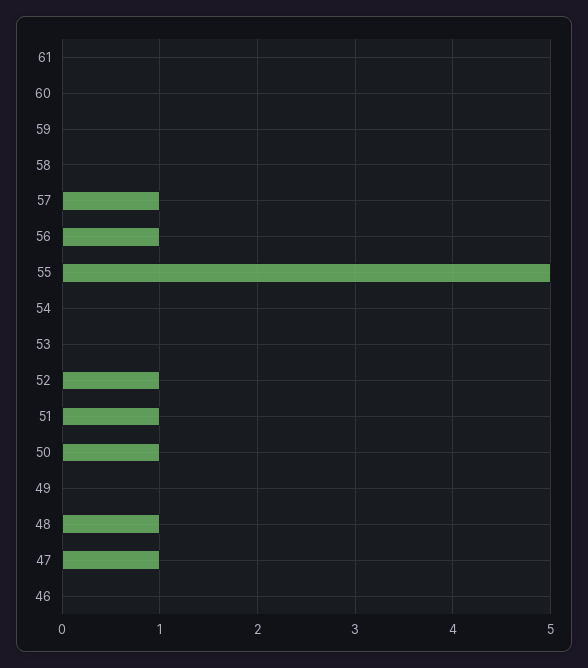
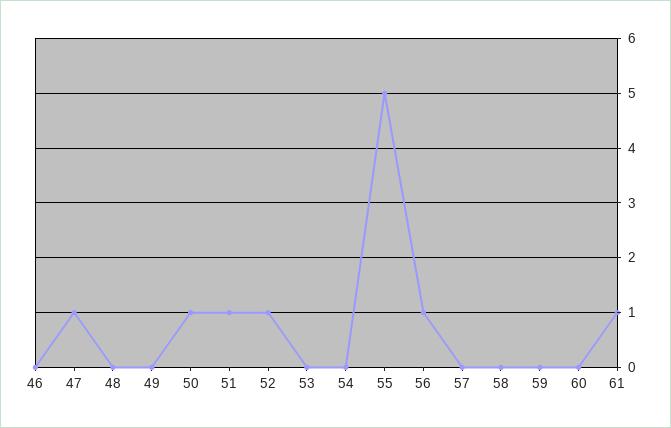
61: 0 -> 1
57: 1 -> 0
48: 1 -> 0

